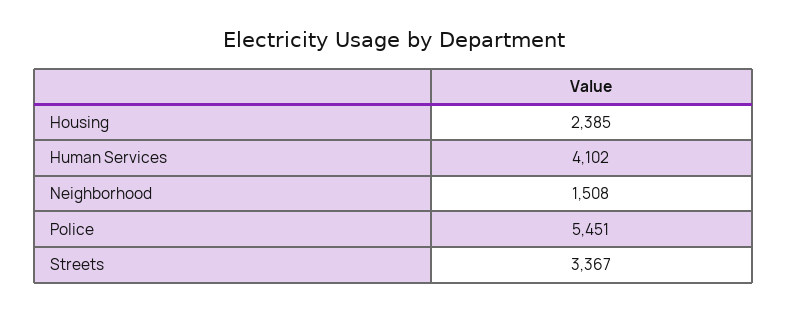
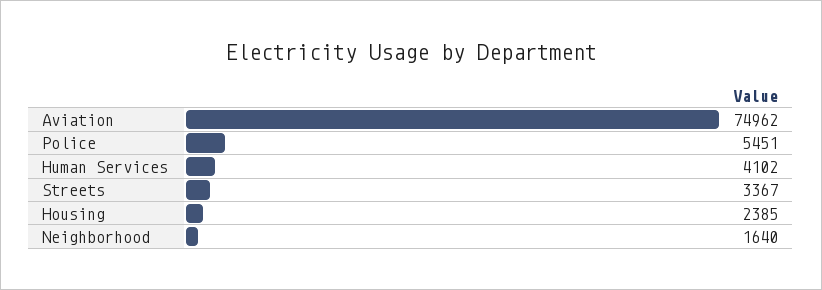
Neighborhood: 1508 -> 1640
Aviation: none -> 74962

